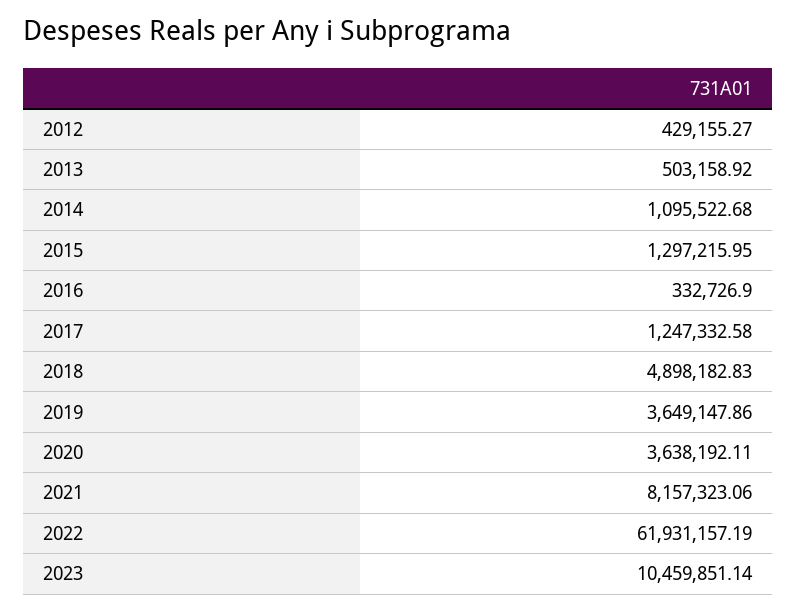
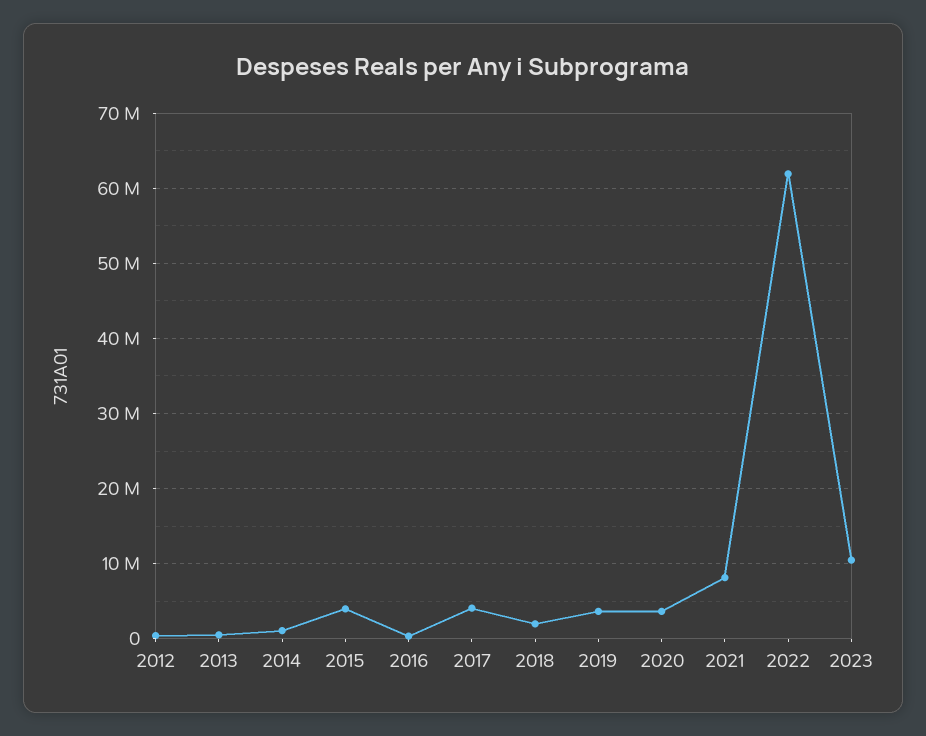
2015: 1297215.95 -> 4000000
2017: 1247332.58 -> 4000000
2018: 4898182.83 -> 2000000

